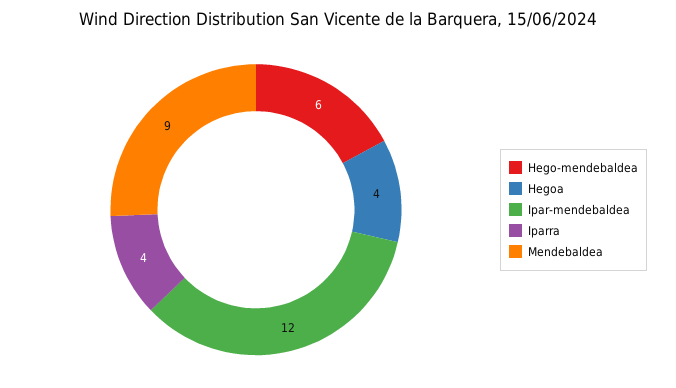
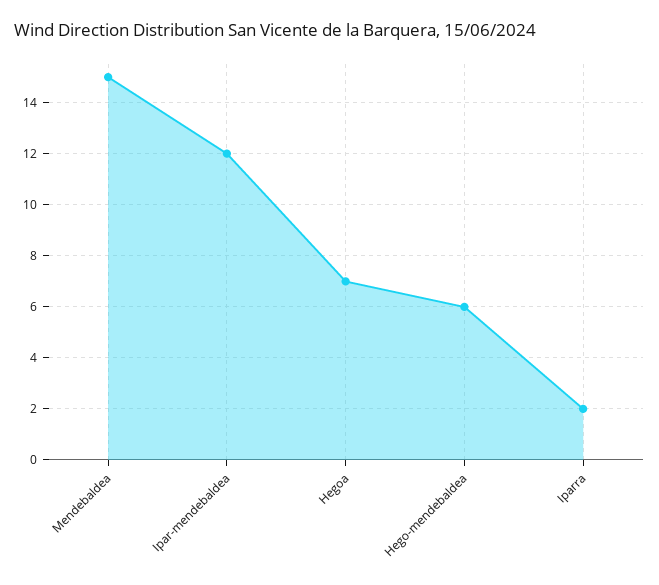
Hegoa: 4 -> 7
Iparra: 4 -> 2
Mendebaldea: 9 -> 15

